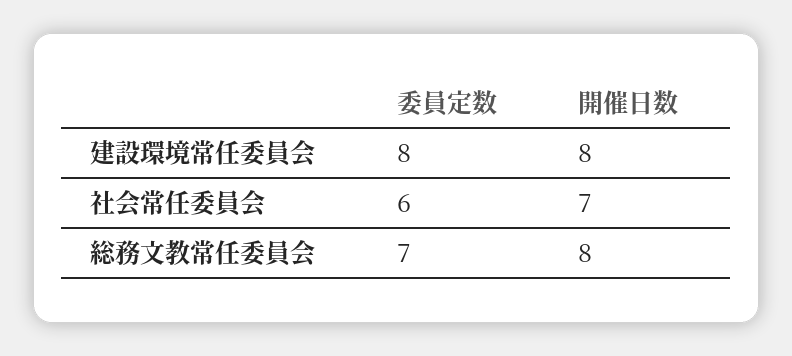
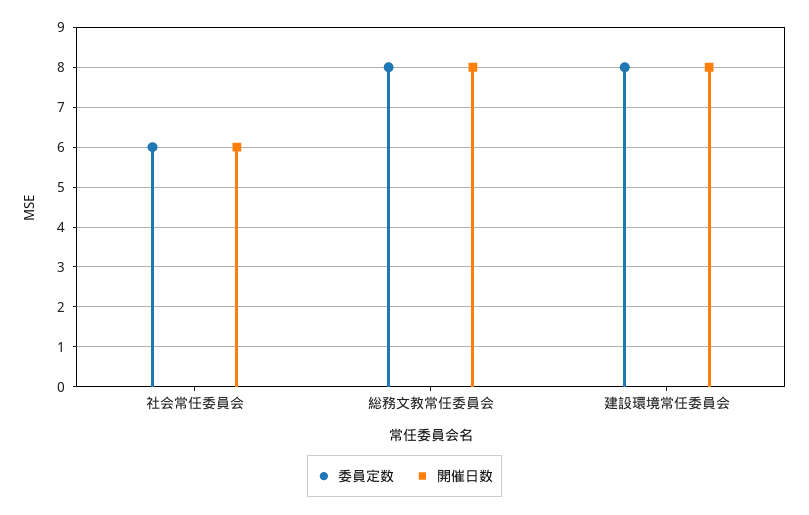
開催日数, 社会常任委員会: 7 -> 6
委員定数, 総務文教常任委員会: 7 -> 8

